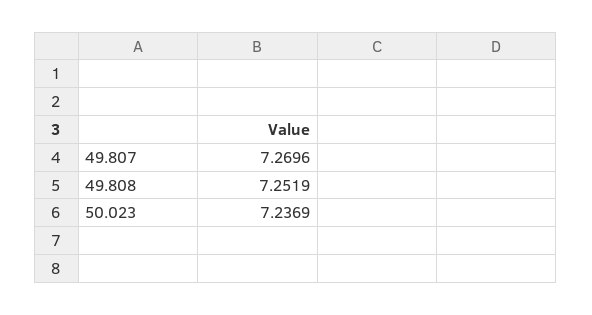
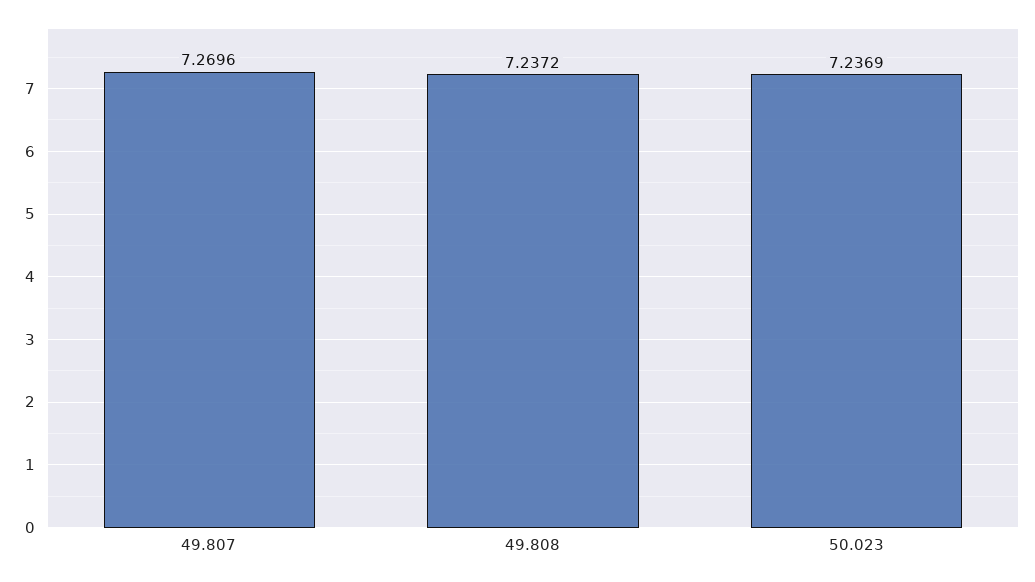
49.808: 7.2519 -> 7.2372

